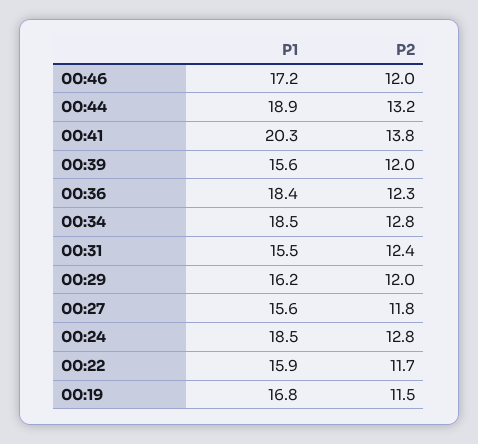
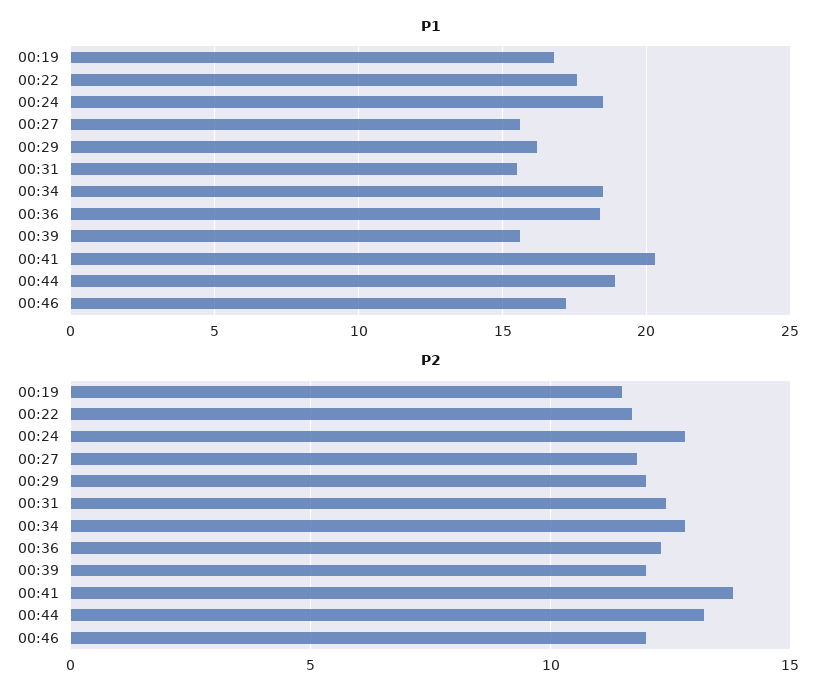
P1, 00:22: 15.9 -> 17.5

